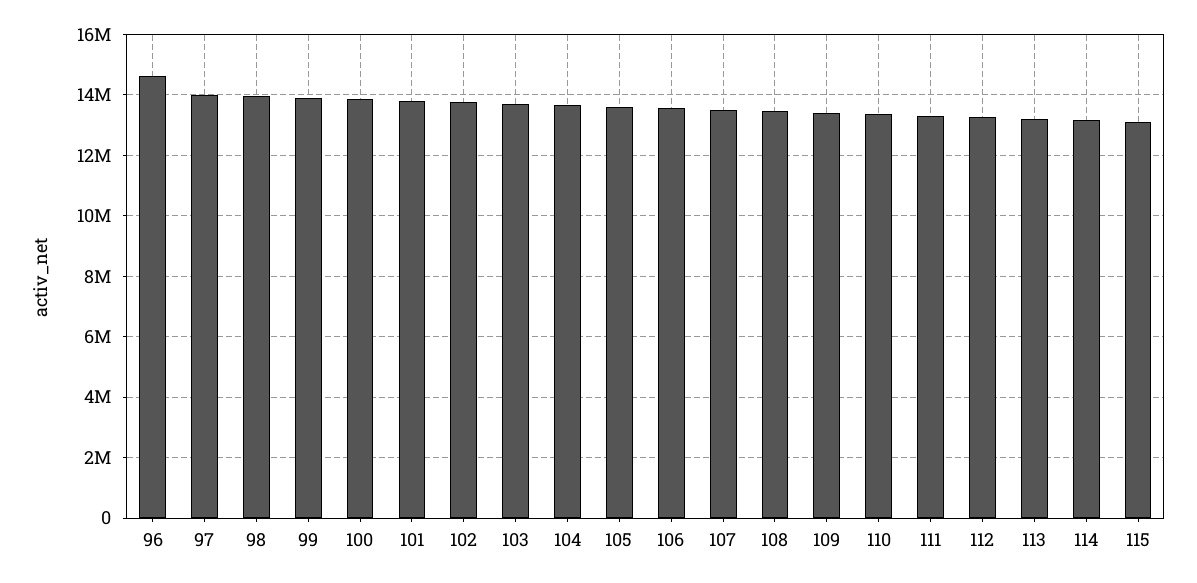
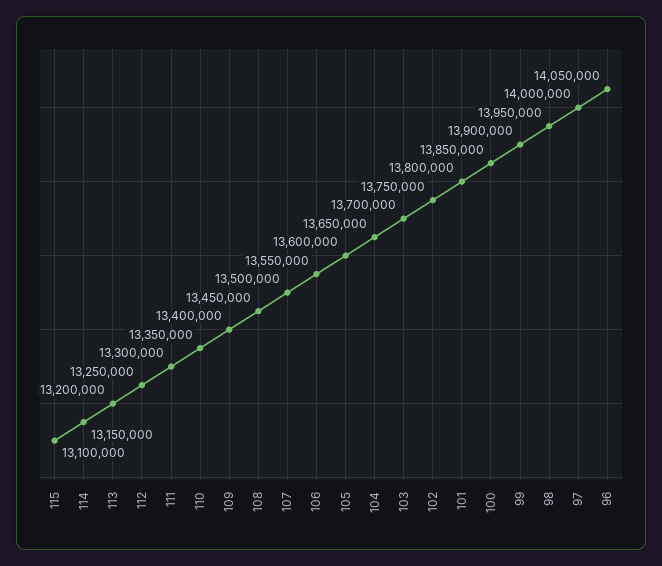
96: 14600000 -> 14050000

